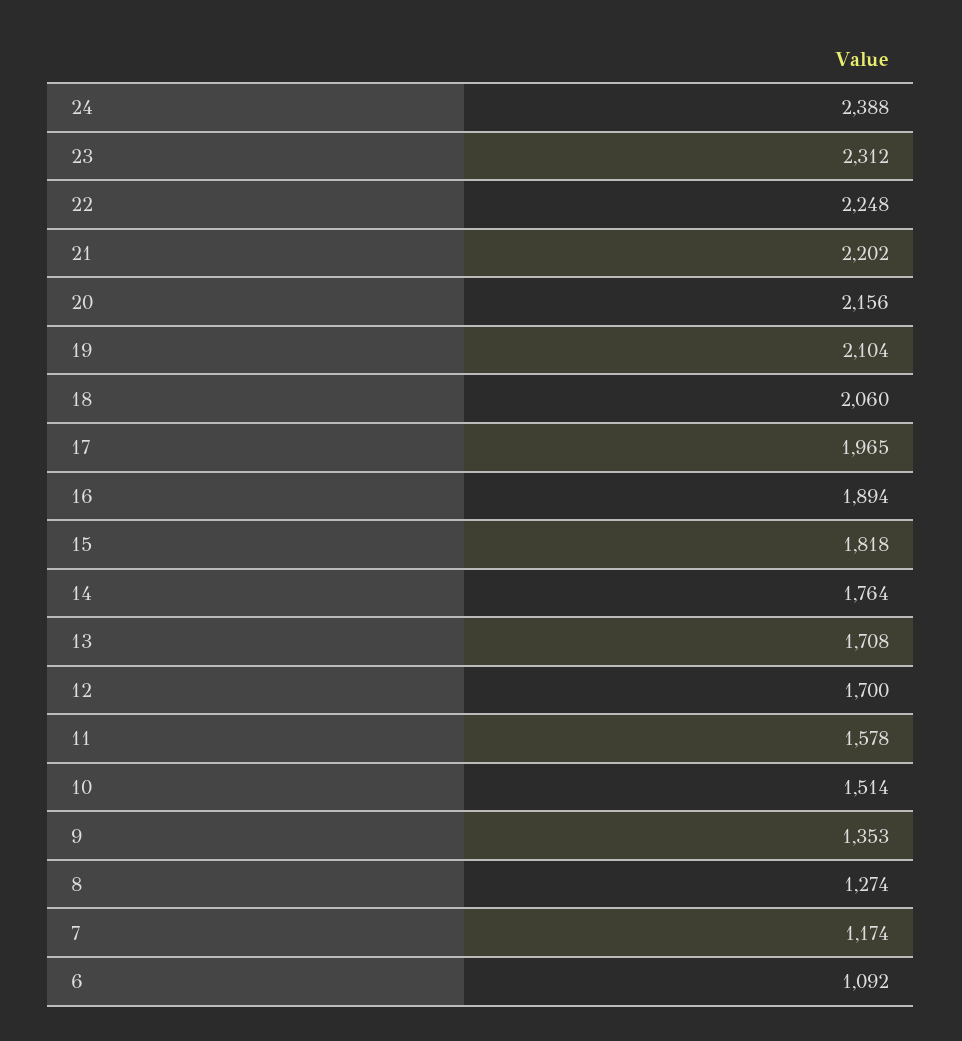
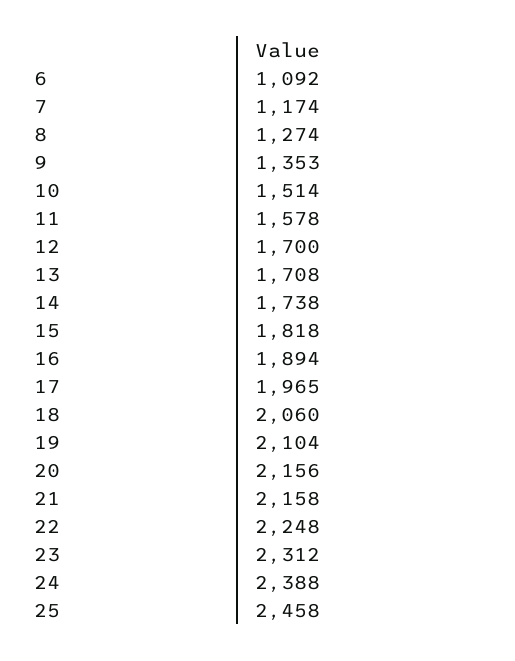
21: 2202 -> 2158
14: 1764 -> 1738
25: none -> 2458

